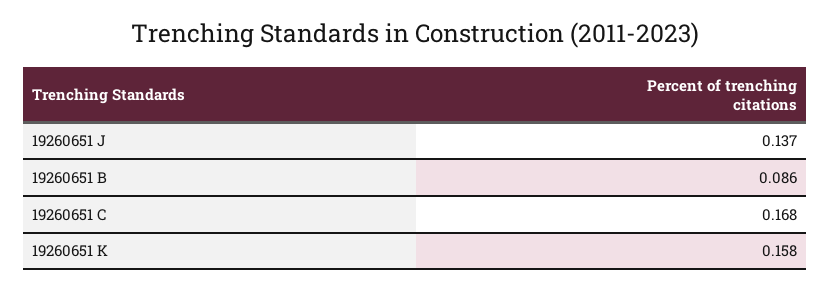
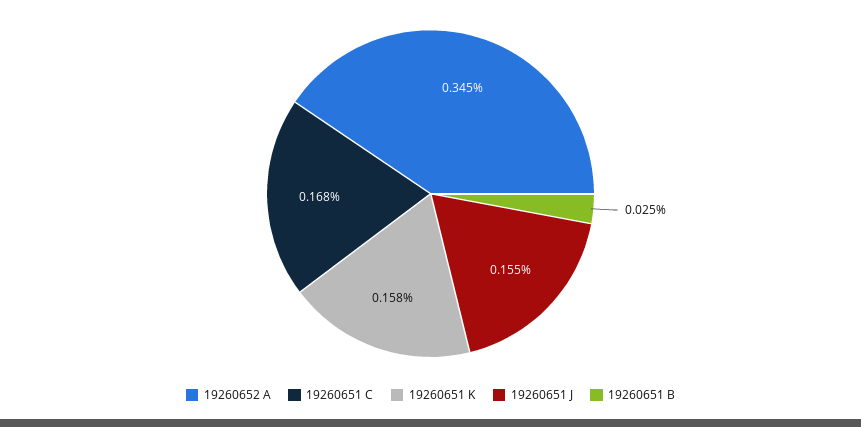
19260651 J: 0.137 -> 0.155
19260651 B: 0.086 -> 0.025
19260652 A: none -> 0.345

